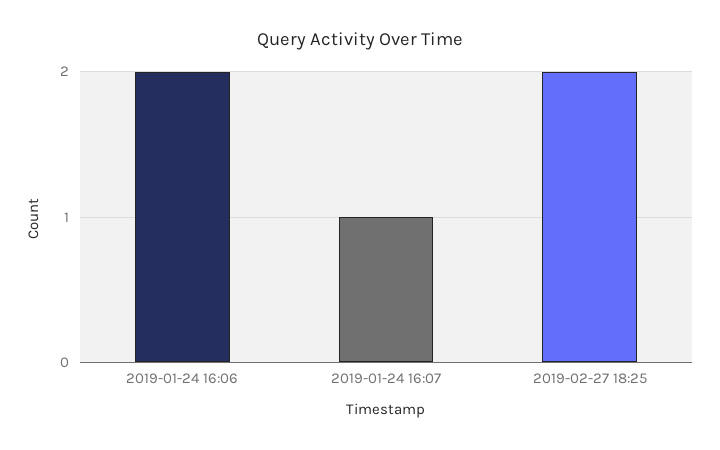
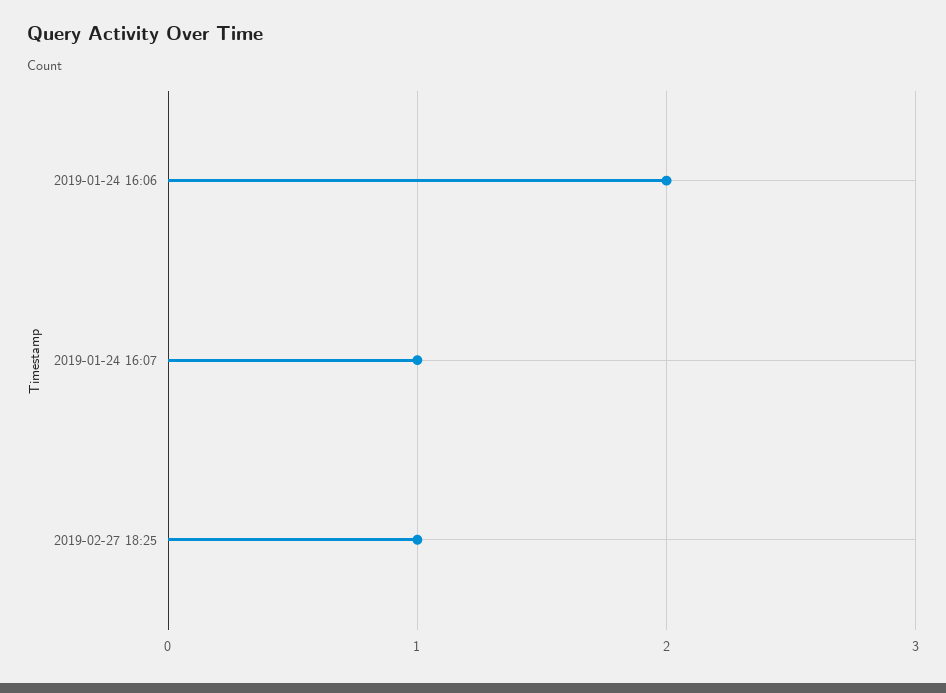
2019-02-27 18:25: 2 -> 1

